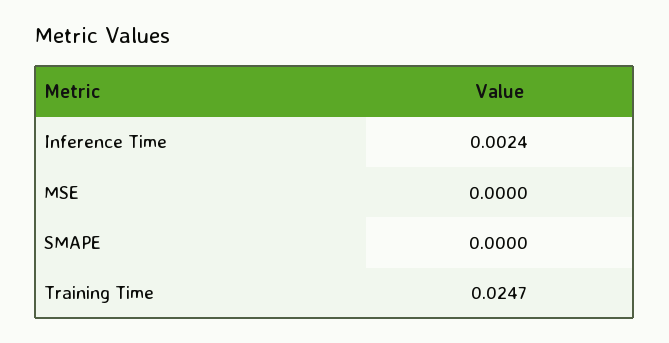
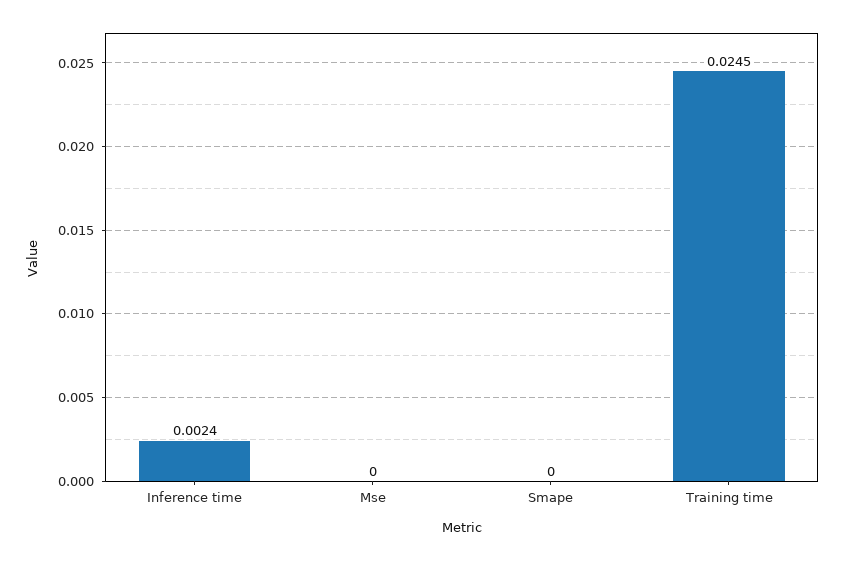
Training Time: 0.0247 -> 0.0245

